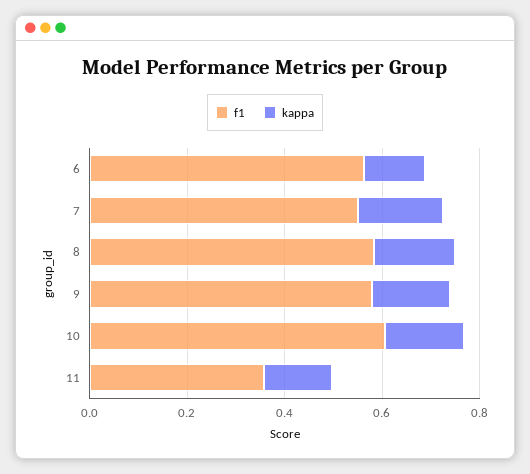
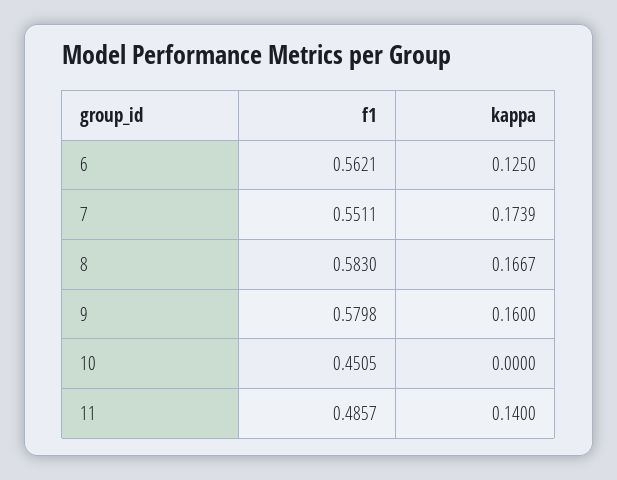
f1, 10: 0.6 -> 0.4505
kappa, 10: 0.15 -> 0
f1, 11: 0.35 -> 0.4857

